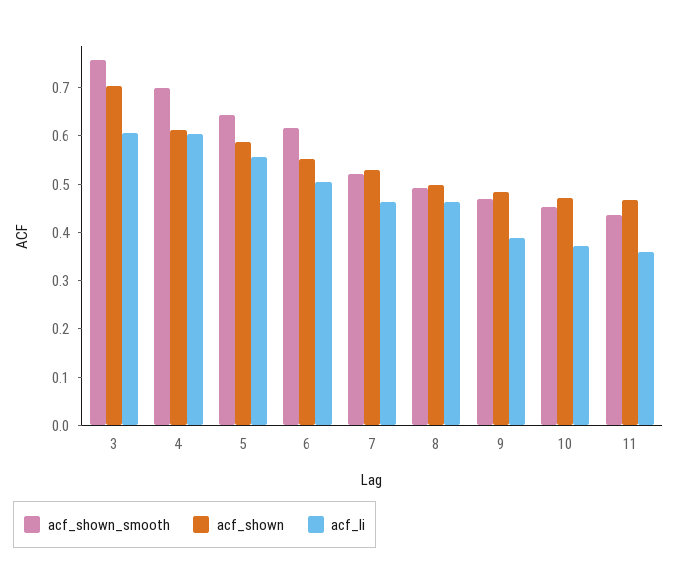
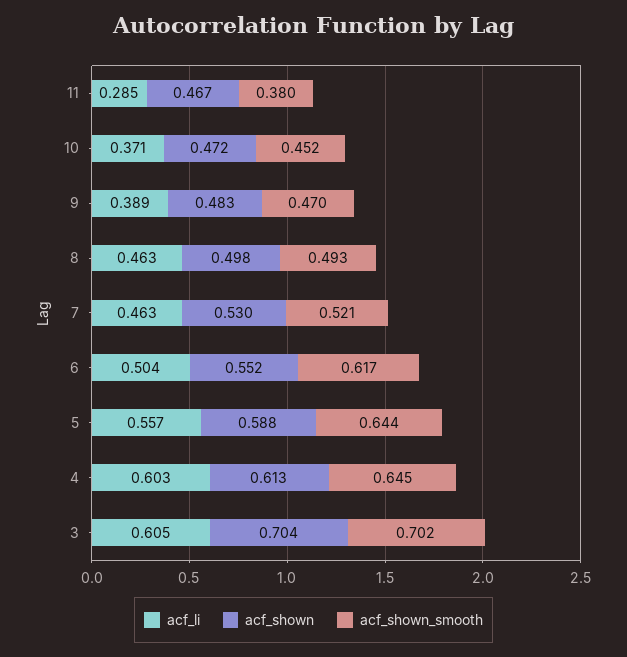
acf_shown_smooth, 3: 0.76 -> 0.702
acf_shown_smooth, 4: 0.7 -> 0.645
acf_shown_smooth, 11: 0.44 -> 0.38
acf_li, 11: 0.36 -> 0.285

